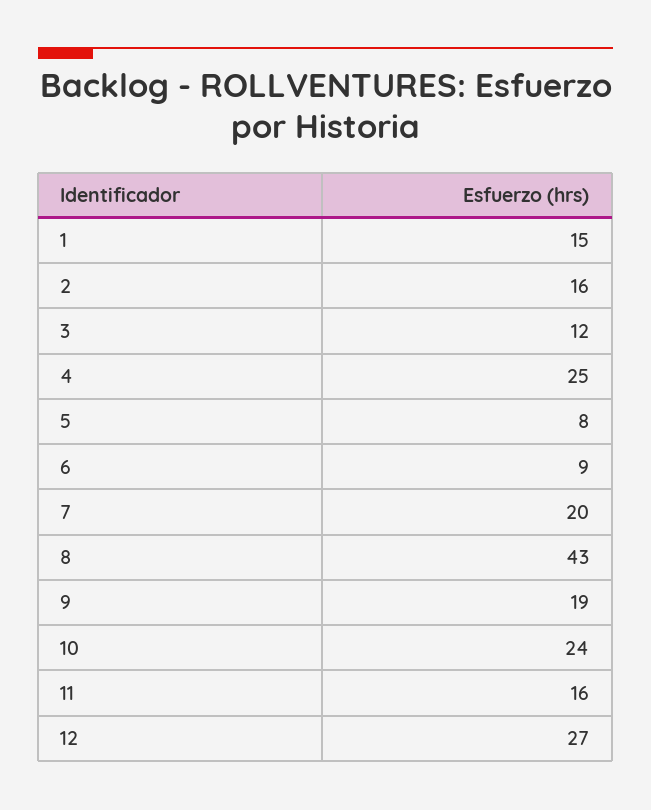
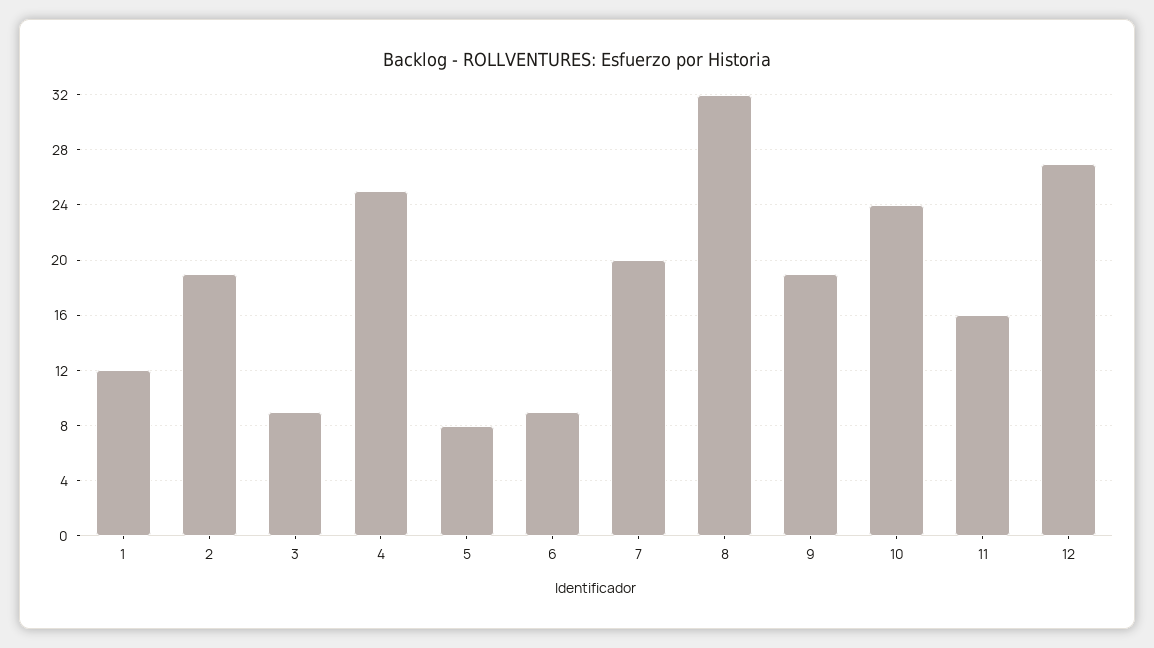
1: 15 -> 12
2: 16 -> 19
3: 12 -> 9
8: 43 -> 32

